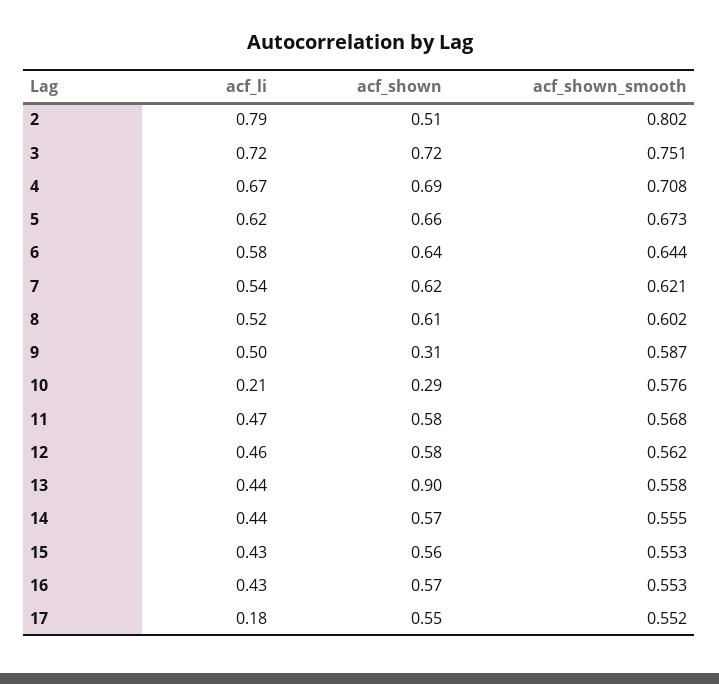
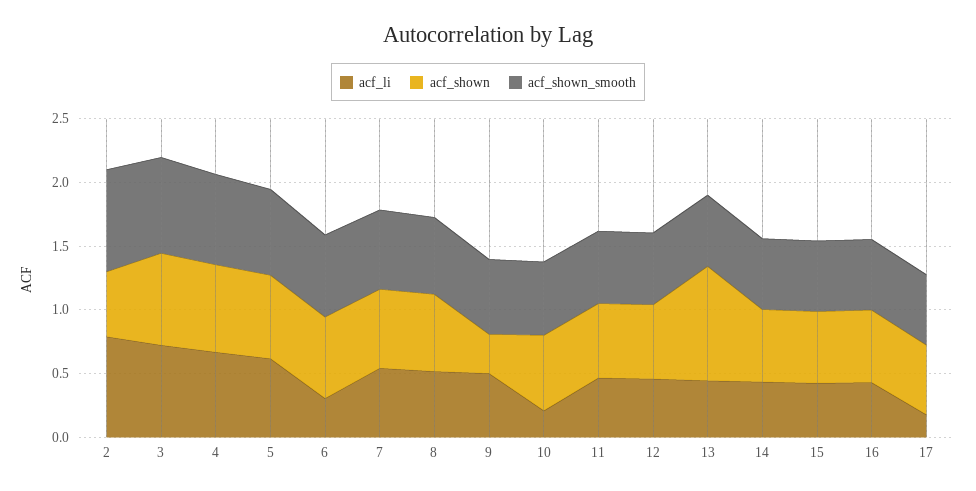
acf_li, 6: 0.58 -> 0.3
acf_shown, 10: 0.29 -> 0.6

